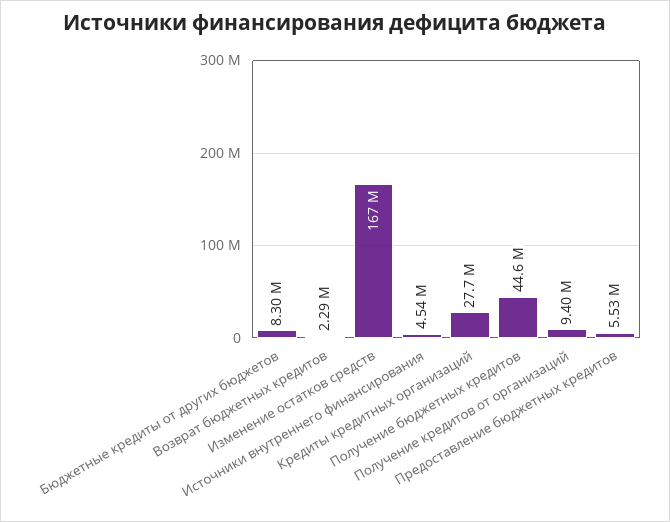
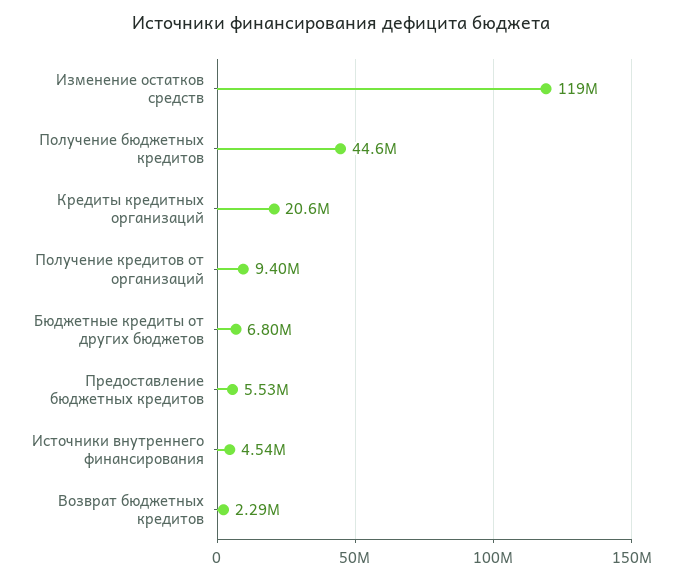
Бюджетные кредиты от других бюджетов: 8300000 -> 6800000
Изменение остатков средств: 167000000 -> 119000000
Кредиты кредитных организаций: 27700000 -> 20600000

